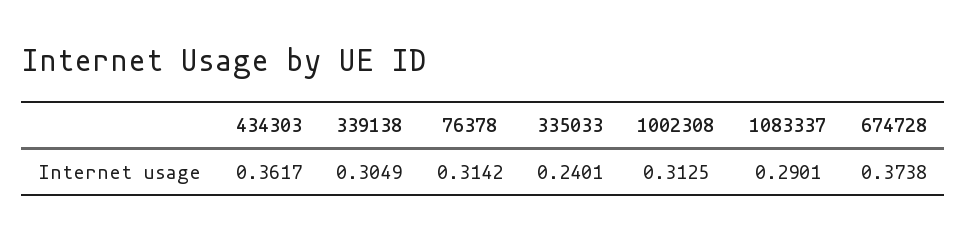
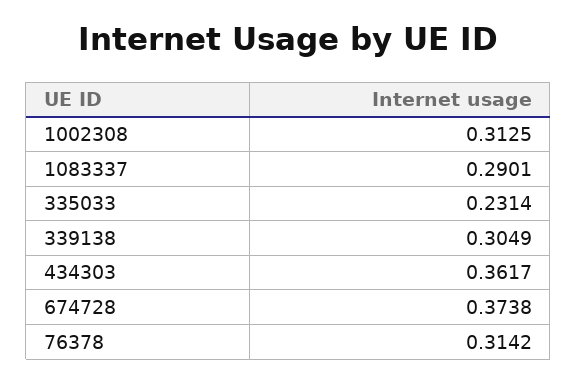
335033: 0.2401 -> 0.2314

